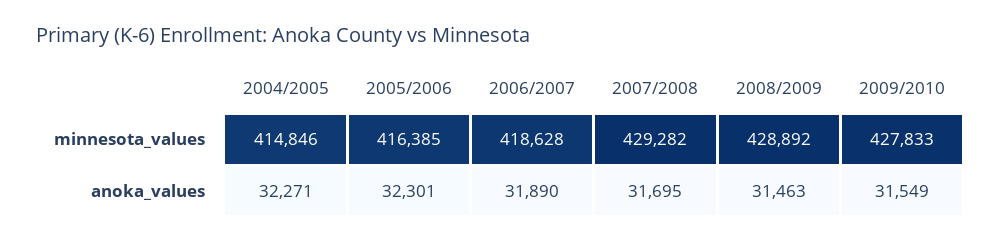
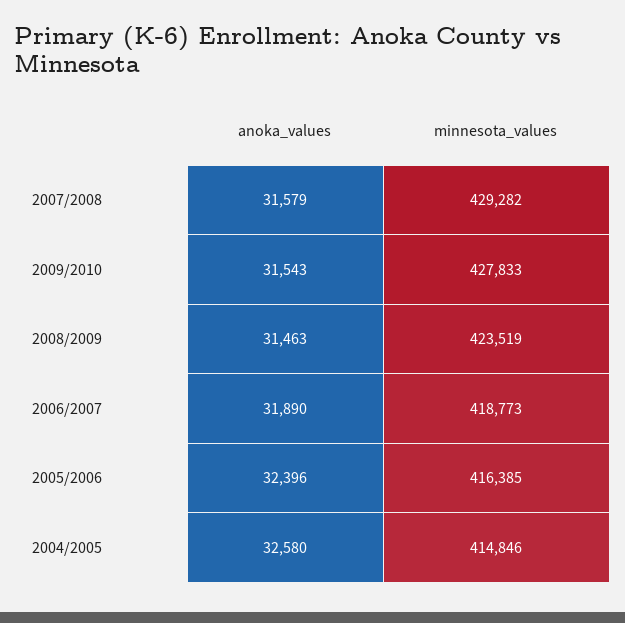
2006/2007, minnesota_values: 418628 -> 418773
2008/2009, minnesota_values: 428892 -> 423519
2004/2005, anoka_values: 32271 -> 32580
2005/2006, anoka_values: 32301 -> 32396
2007/2008, anoka_values: 31695 -> 31579
2009/2010, anoka_values: 31549 -> 31543

